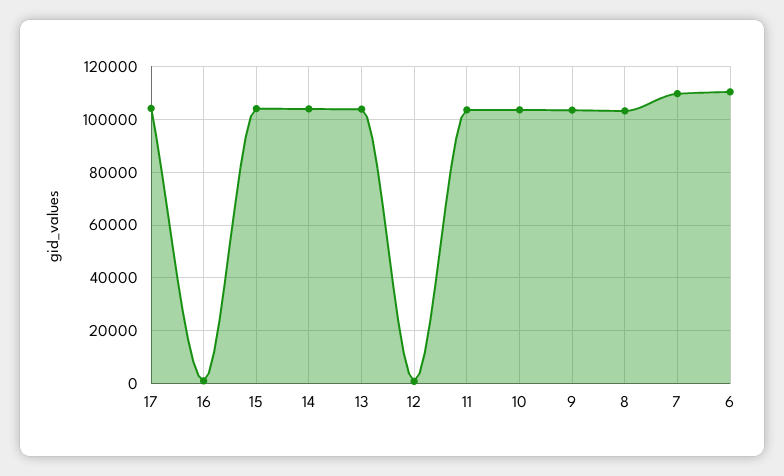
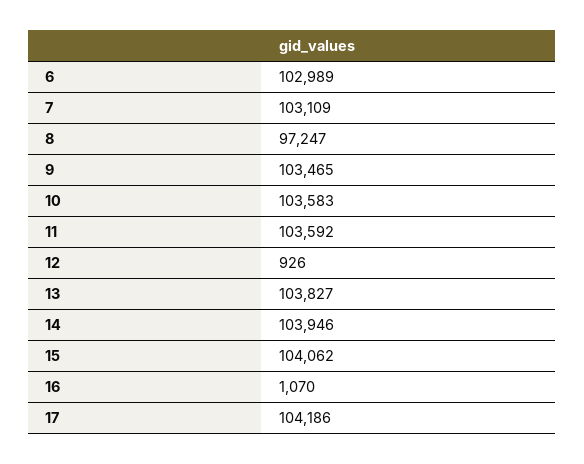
8: 102500 -> 97247
7: 110000 -> 103109
6: 110000 -> 102989

